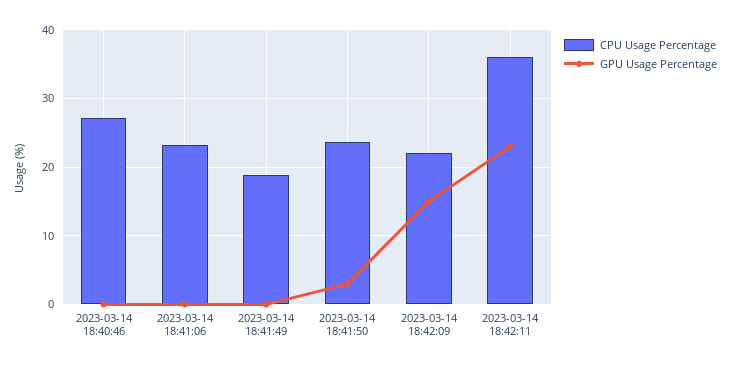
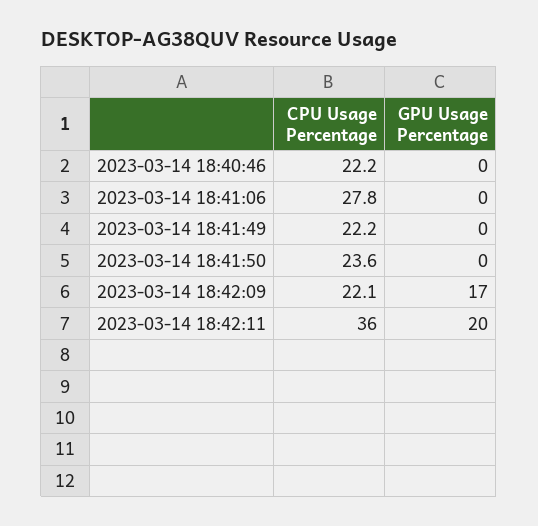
CPU Usage Percentage, 2023-03-14 18:40:46: 27 -> 22.2
CPU Usage Percentage, 2023-03-14 18:41:06: 23 -> 27.8
CPU Usage Percentage, 2023-03-14 18:41:49: 19 -> 22.2
GPU Usage Percentage, 2023-03-14 18:41:50: 3 -> 0
GPU Usage Percentage, 2023-03-14 18:42:09: 15 -> 17
GPU Usage Percentage, 2023-03-14 18:42:11: 23 -> 20

